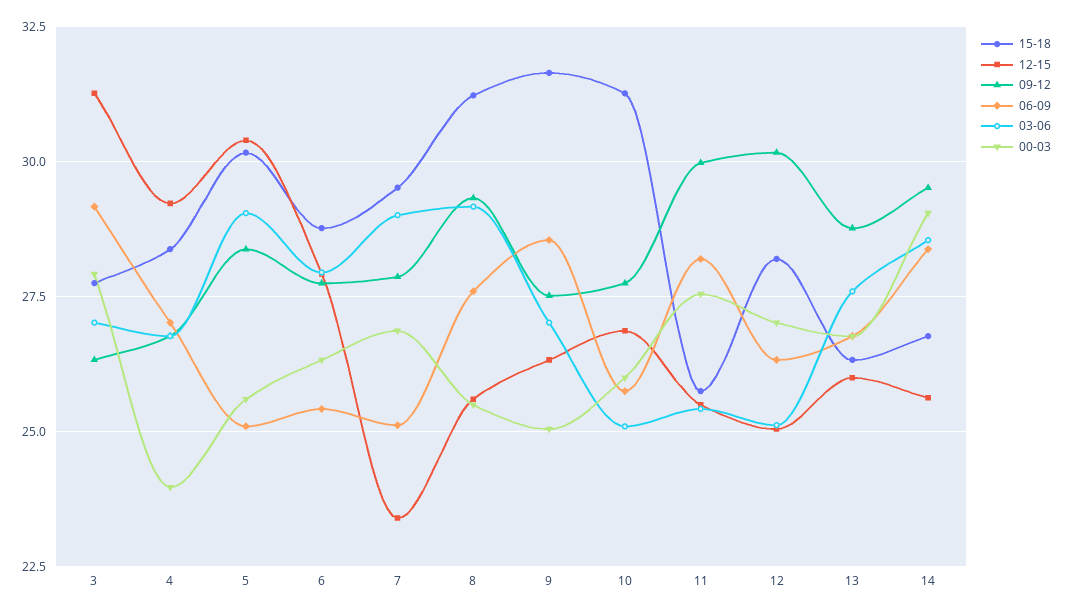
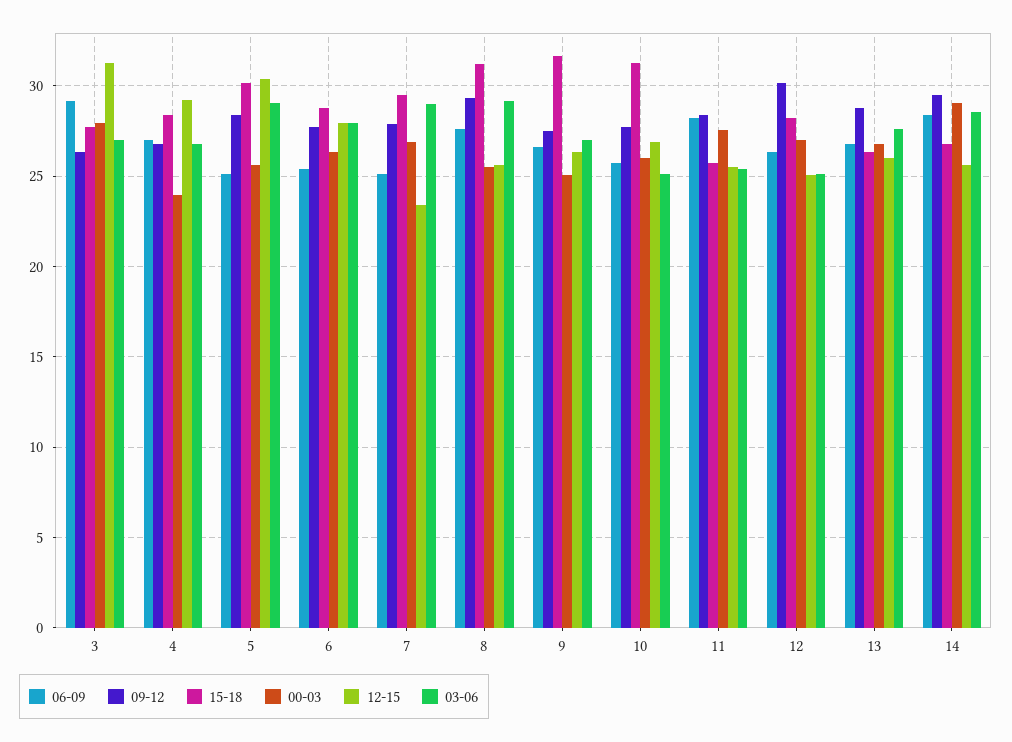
06-09, 9: 28.5 -> 26.5
09-12, 11: 30 -> 28.5

